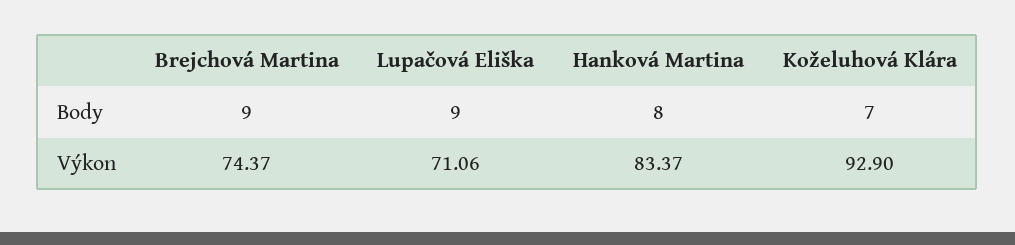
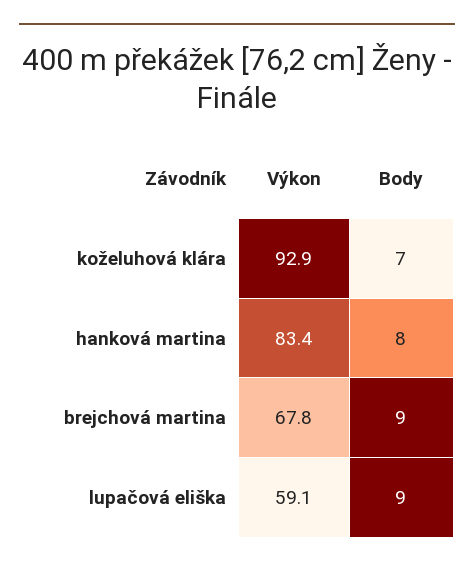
Brejchová Martina, Výkon: 74.37 -> 67.8
Lupačová Eliška, Výkon: 71.06 -> 59.1

